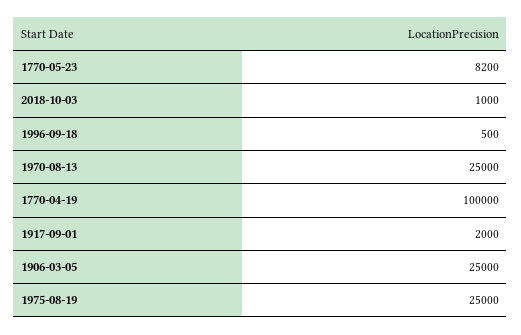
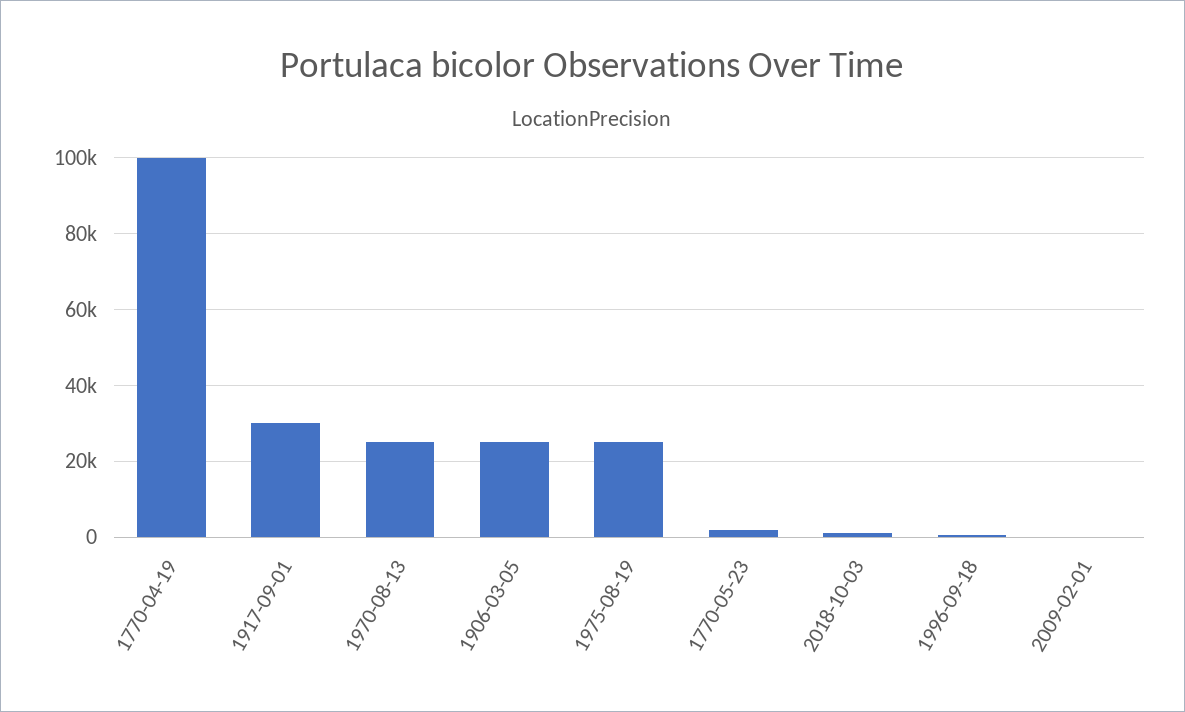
1770-05-23: 8200 -> 2000
1917-09-01: 2000 -> 30000
2009-02-01: none -> 0

